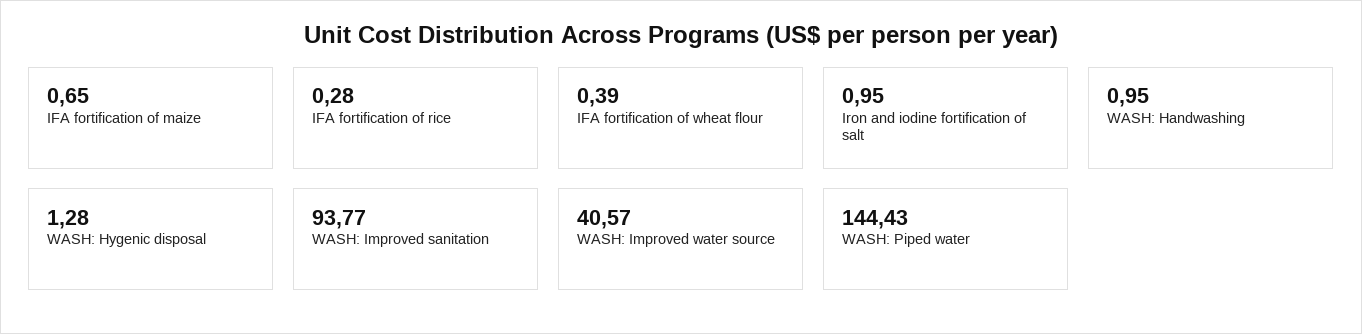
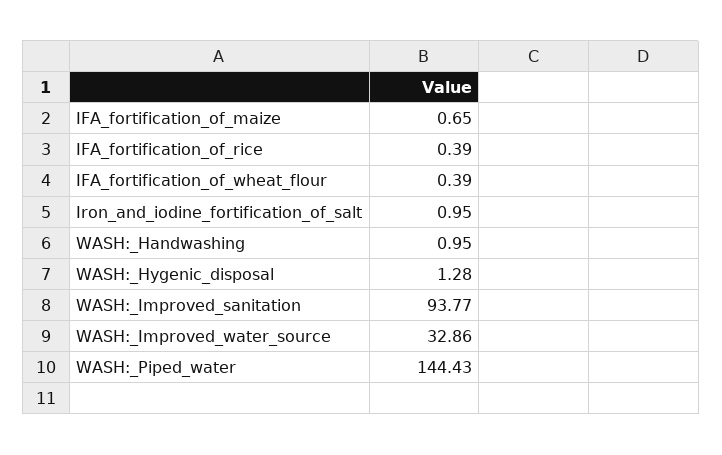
IFA fortification of rice: 0.28 -> 0.39
WASH: Improved water source: 40.57 -> 32.86

